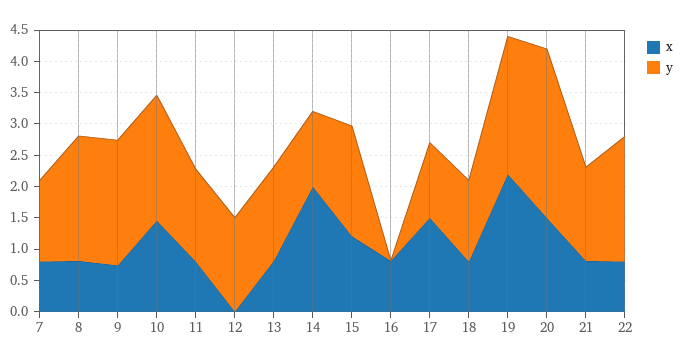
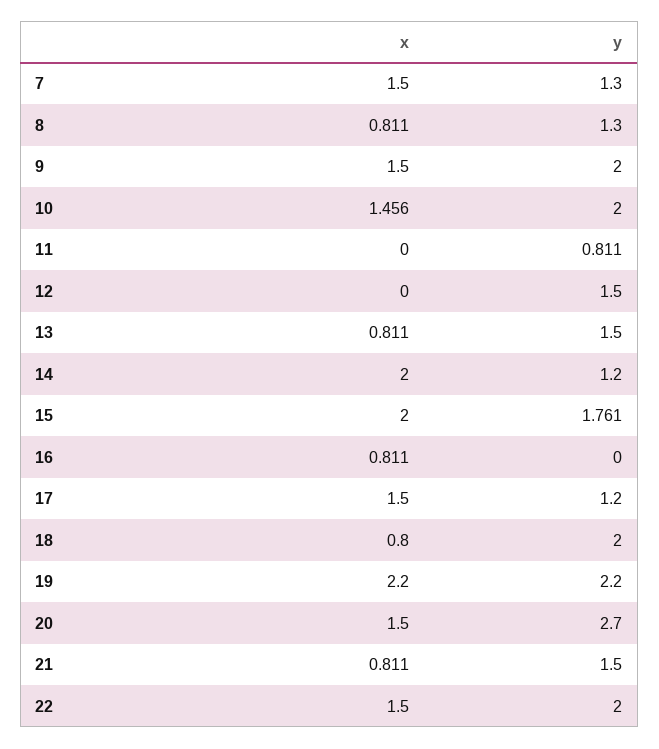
x, 7: 0.75 -> 1.5
y, 8: 2 -> 1.3
x, 9: 0.75 -> 1.5
x, 11: 0.75 -> 0
y, 11: 1.5 -> 0.811
x, 15: 1.25 -> 2
y, 18: 1.25 -> 2
x, 22: 0.75 -> 1.5

